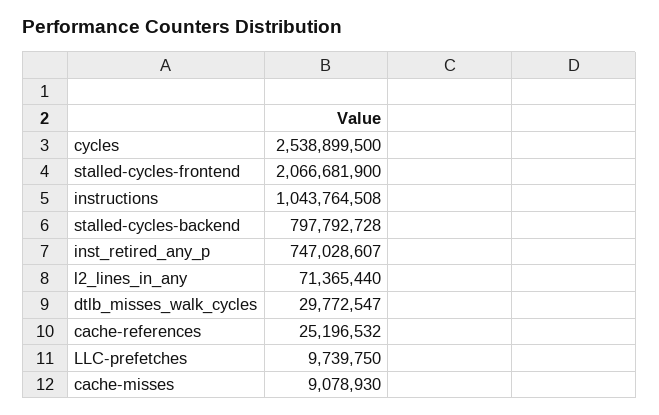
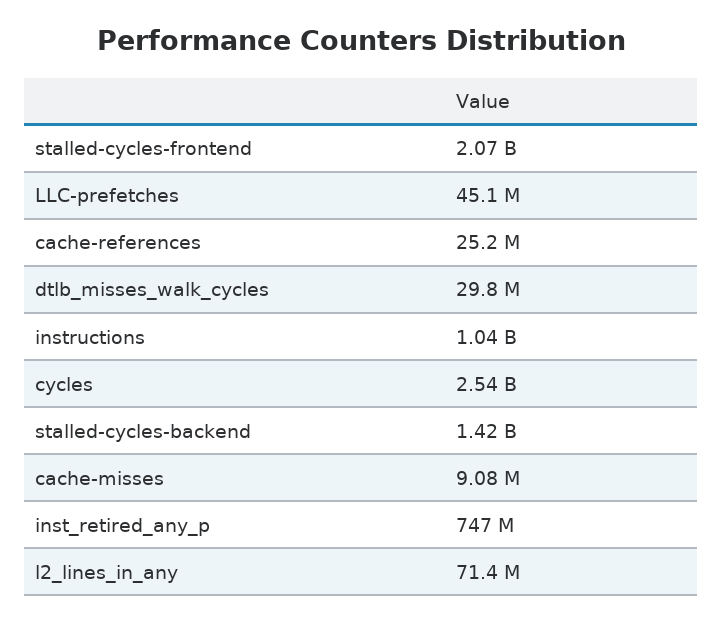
stalled-cycles-backend: 797792728 -> 1420000000
LLC-prefetches: 9739750 -> 45100000

